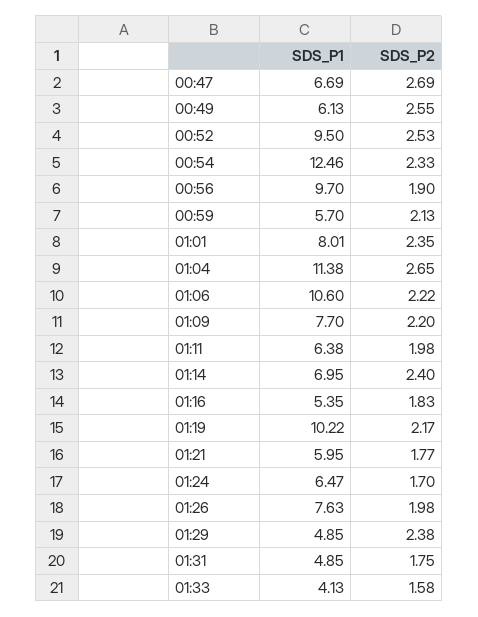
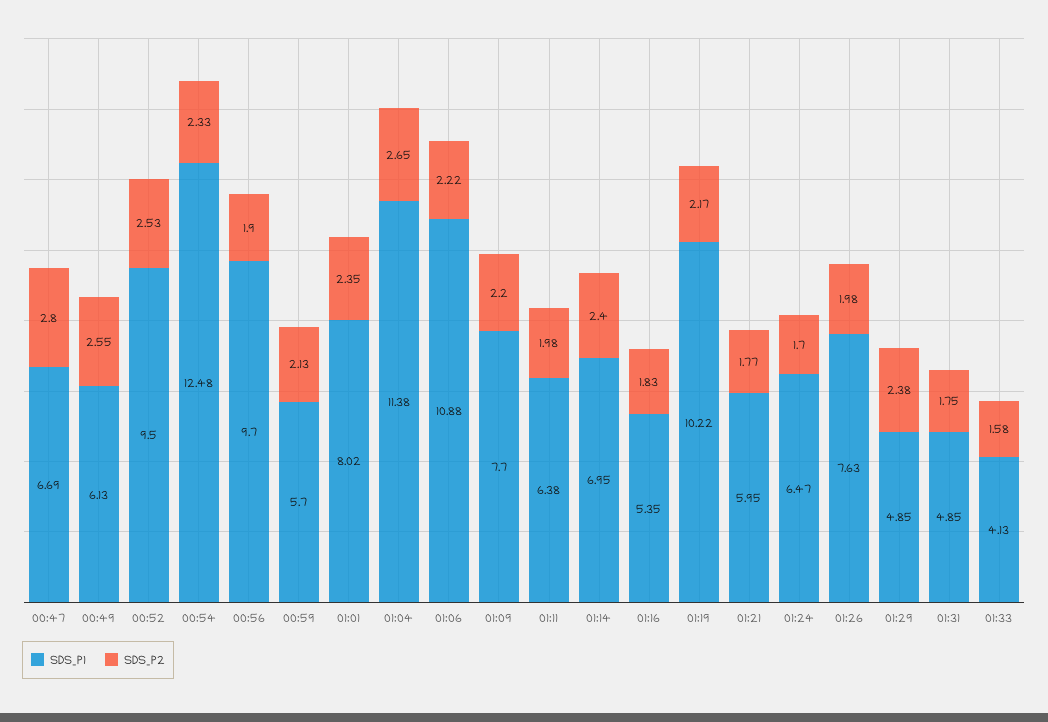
SDS_P2, 00:47: 2.69 -> 2.8
SDS_P1, 00:54: 12.46 -> 12.48
SDS_P1, 01:01: 8.01 -> 8.02
SDS_P1, 01:06: 10.6 -> 10.88

